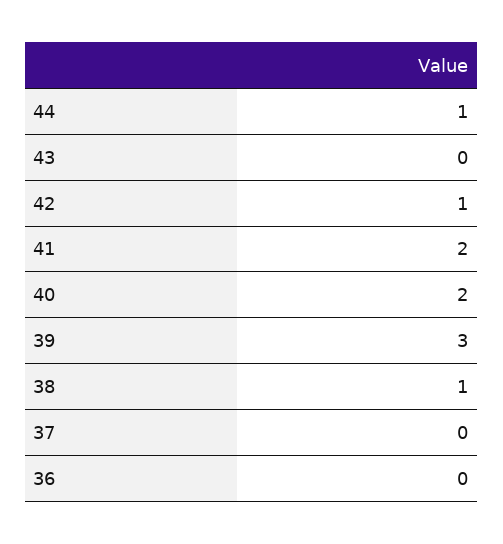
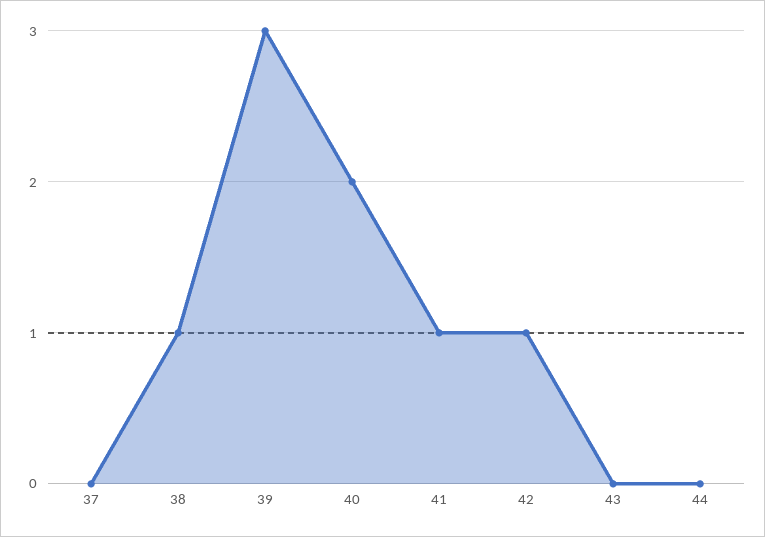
44: 1 -> 0
41: 2 -> 1
36: 0 -> none

